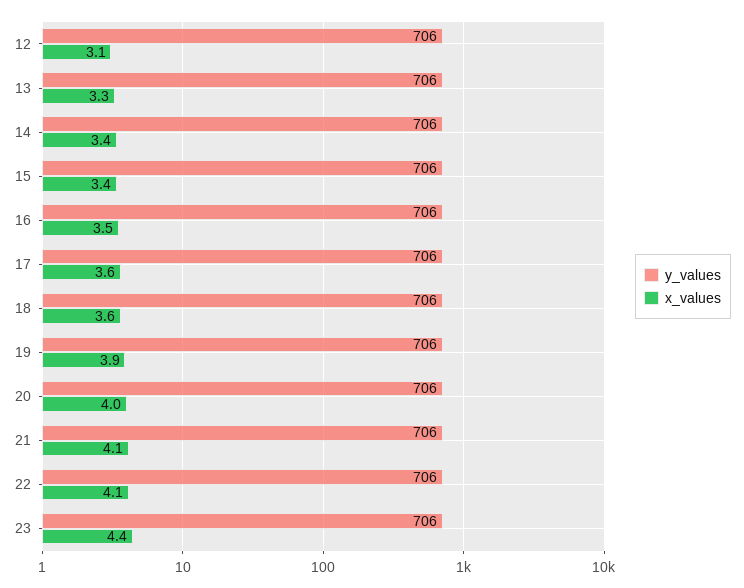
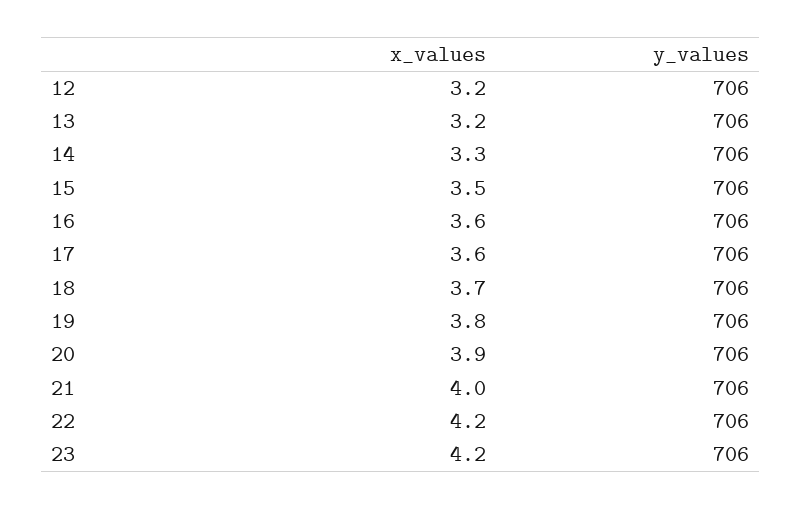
x_values, 12: 3.1 -> 3.2
x_values, 13: 3.3 -> 3.2
x_values, 14: 3.4 -> 3.3
x_values, 15: 3.4 -> 3.5
x_values, 16: 3.5 -> 3.6
x_values, 18: 3.6 -> 3.7
x_values, 19: 3.9 -> 3.8
x_values, 20: 4 -> 3.9
x_values, 21: 4.1 -> 4
x_values, 22: 4.1 -> 4.2
x_values, 23: 4.4 -> 4.2

